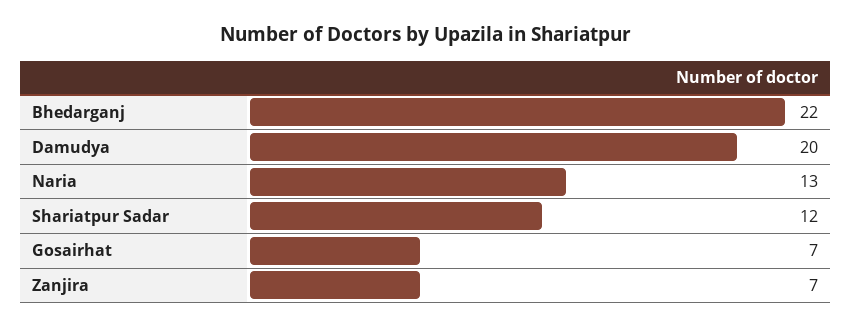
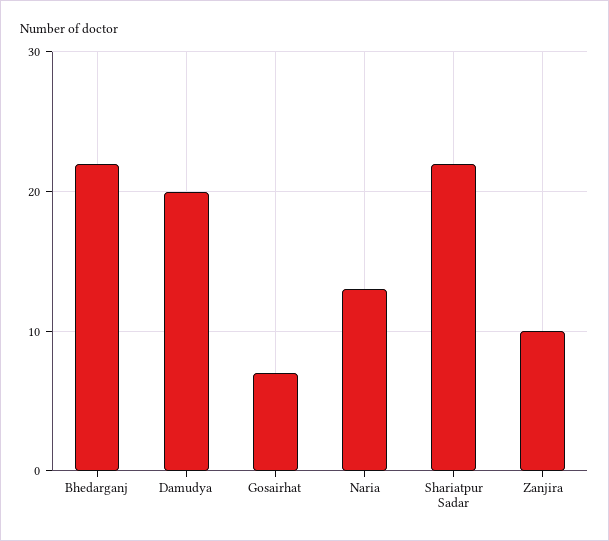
Shariatpur Sadar: 12 -> 22
Zanjira: 7 -> 10

